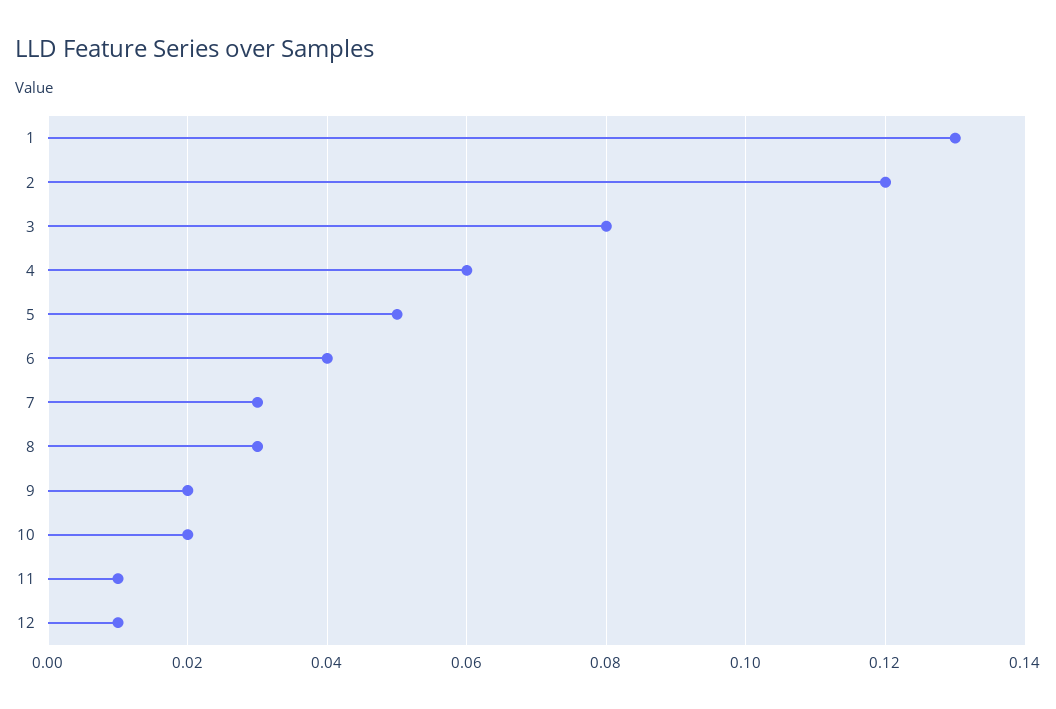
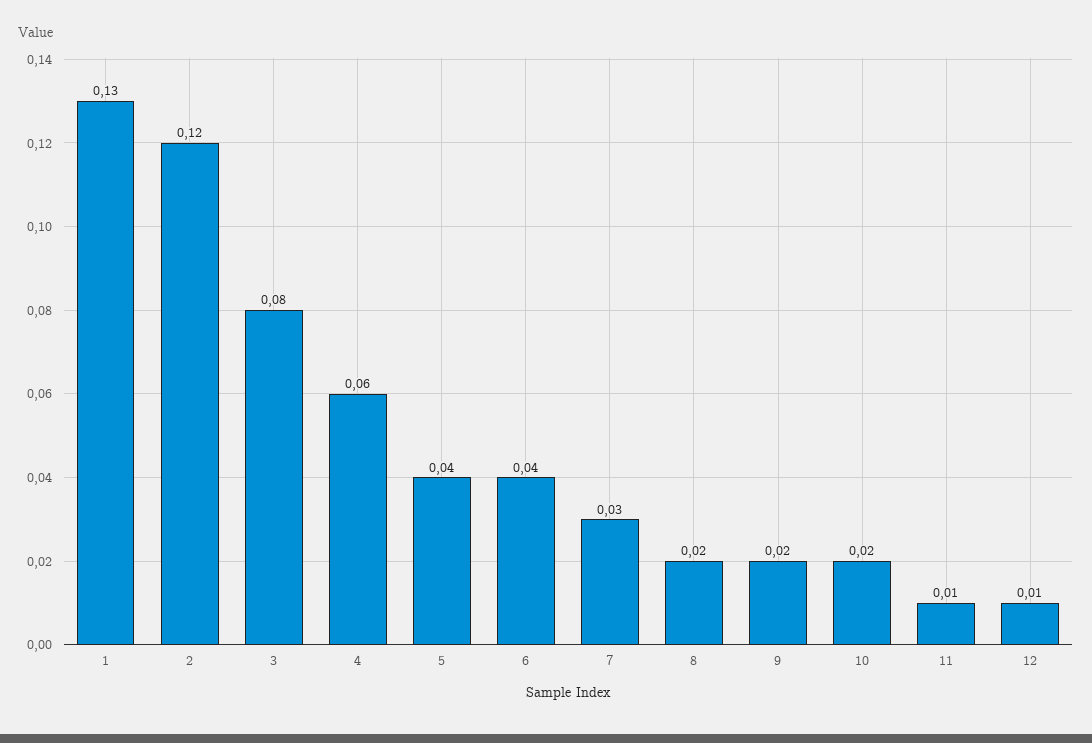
5: 0.05 -> 0.04
8: 0.03 -> 0.02

